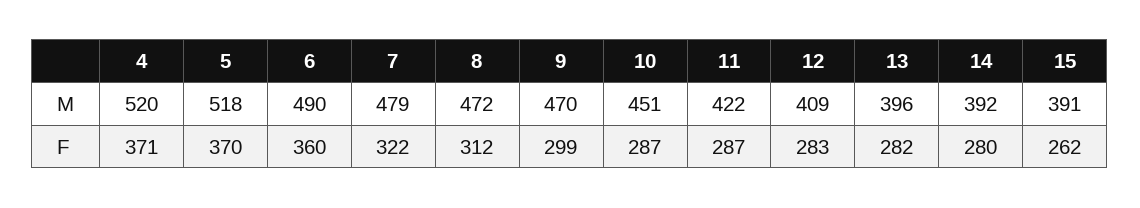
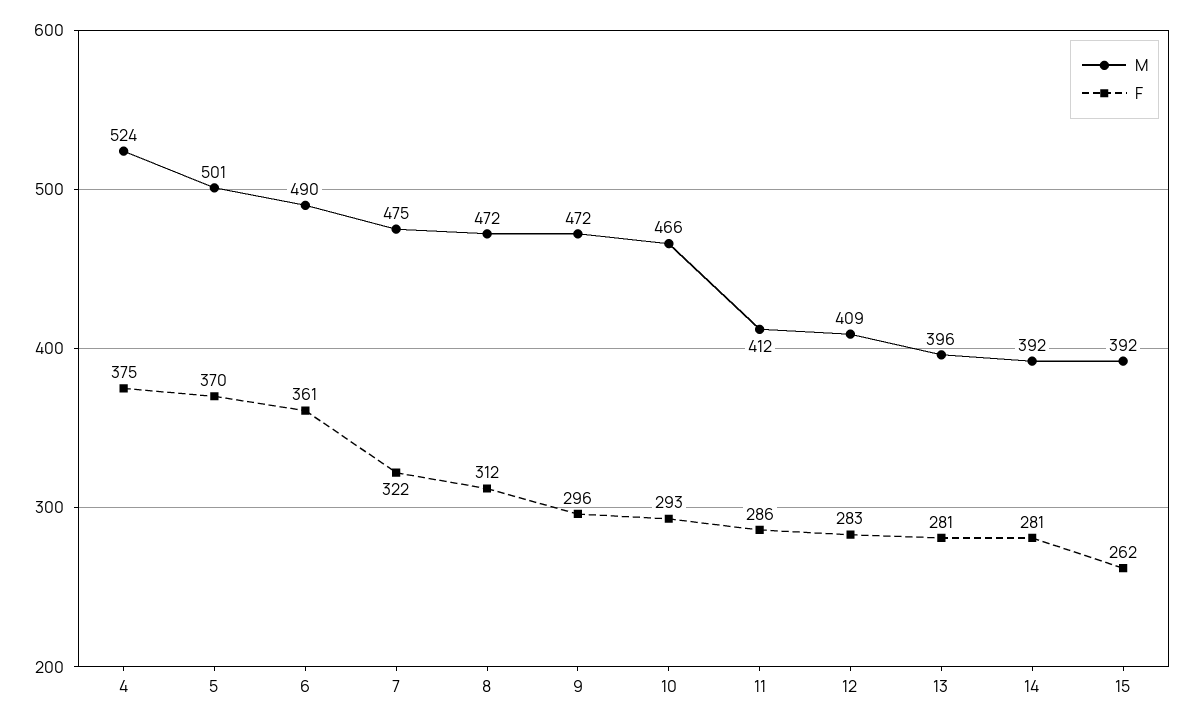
M, 4: 520 -> 524
M, 5: 518 -> 501
M, 7: 479 -> 475
M, 9: 470 -> 472
M, 10: 451 -> 466
M, 11: 422 -> 412
M, 15: 391 -> 392
F, 4: 371 -> 375
F, 6: 360 -> 361
F, 9: 299 -> 296
F, 10: 287 -> 293
F, 11: 287 -> 286
F, 13: 282 -> 281
F, 14: 280 -> 281

